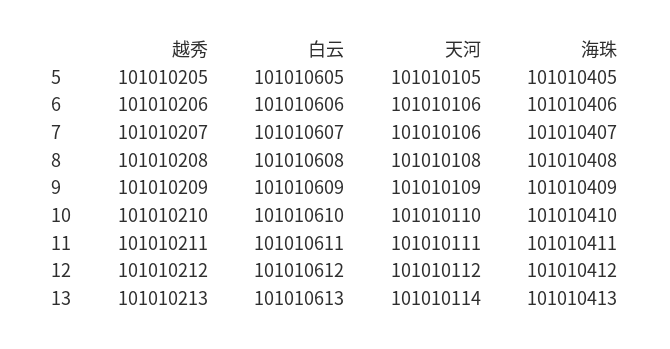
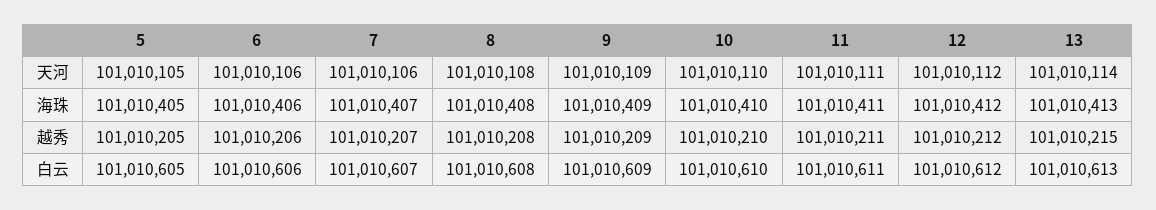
越秀, 13: 101010213 -> 101010215

